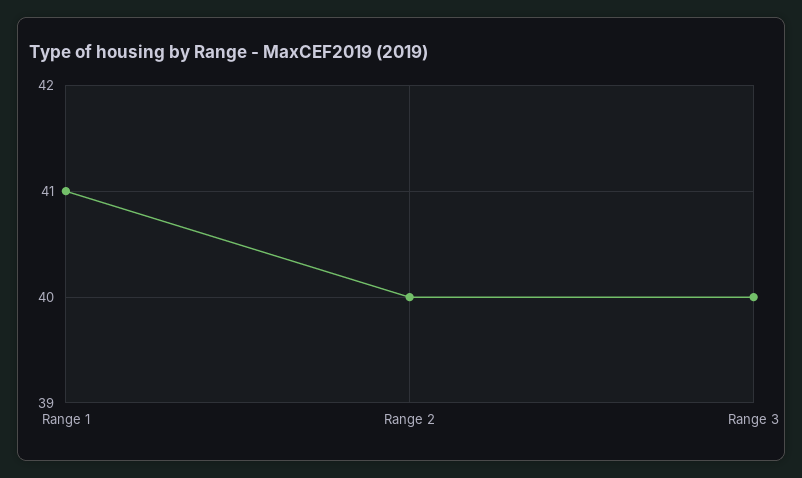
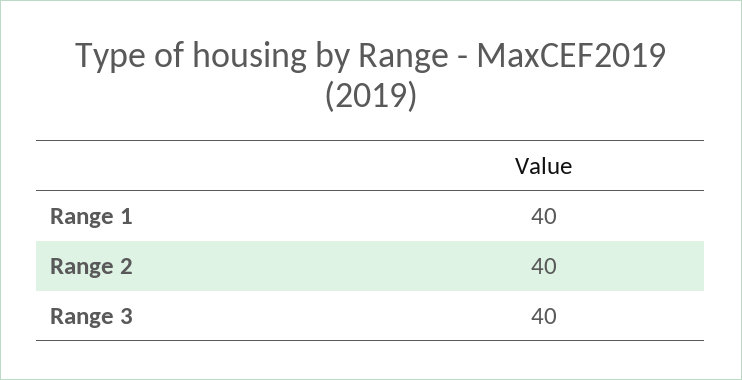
Range 1: 41 -> 40

